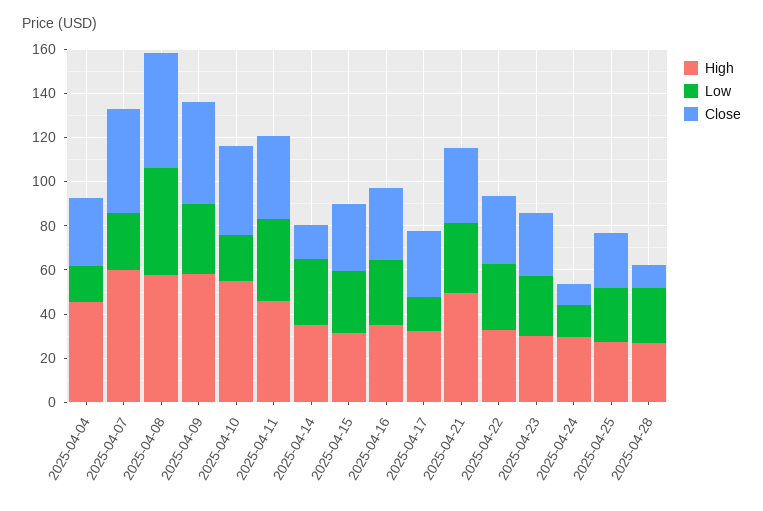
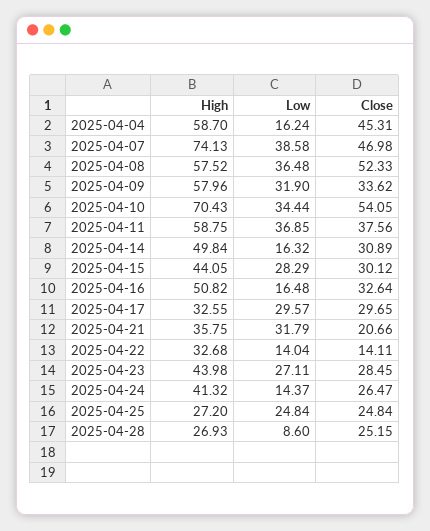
High, 2025-04-04: 45 -> 58.7
Close, 2025-04-04: 30 -> 45.31
High, 2025-04-07: 60 -> 74.13
Low, 2025-04-07: 25 -> 38.58
Low, 2025-04-08: 50 -> 36.48
Close, 2025-04-09: 45 -> 33.62
High, 2025-04-10: 55 -> 70.43
Low, 2025-04-10: 20 -> 34.44
Close, 2025-04-10: 40 -> 54.05
High, 2025-04-11: 45 -> 58.75
High, 2025-04-14: 35 -> 49.84
Low, 2025-04-14: 30 -> 16.32
Close, 2025-04-14: 15 -> 30.89
High, 2025-04-15: 30 -> 44.05
High, 2025-04-16: 35 -> 50.82
Low, 2025-04-16: 30 -> 16.48
Low, 2025-04-17: 15 -> 29.57
High, 2025-04-21: 50 -> 35.75
Close, 2025-04-21: 35 -> 20.66
Low, 2025-04-22: 30 -> 14.04
Close, 2025-04-22: 30 -> 14.11
High, 2025-04-23: 30 -> 43.98
High, 2025-04-24: 30 -> 41.32
Close, 2025-04-24: 10 -> 26.47
Low, 2025-04-28: 25 -> 8.6
Close, 2025-04-28: 10 -> 25.15

